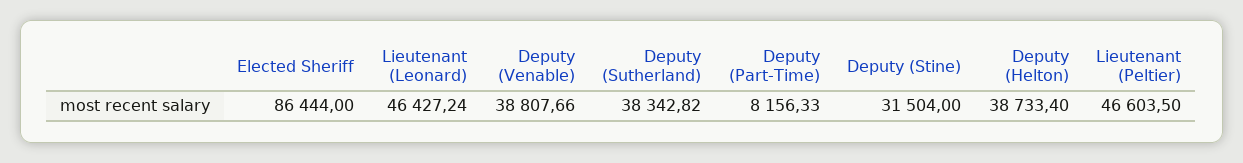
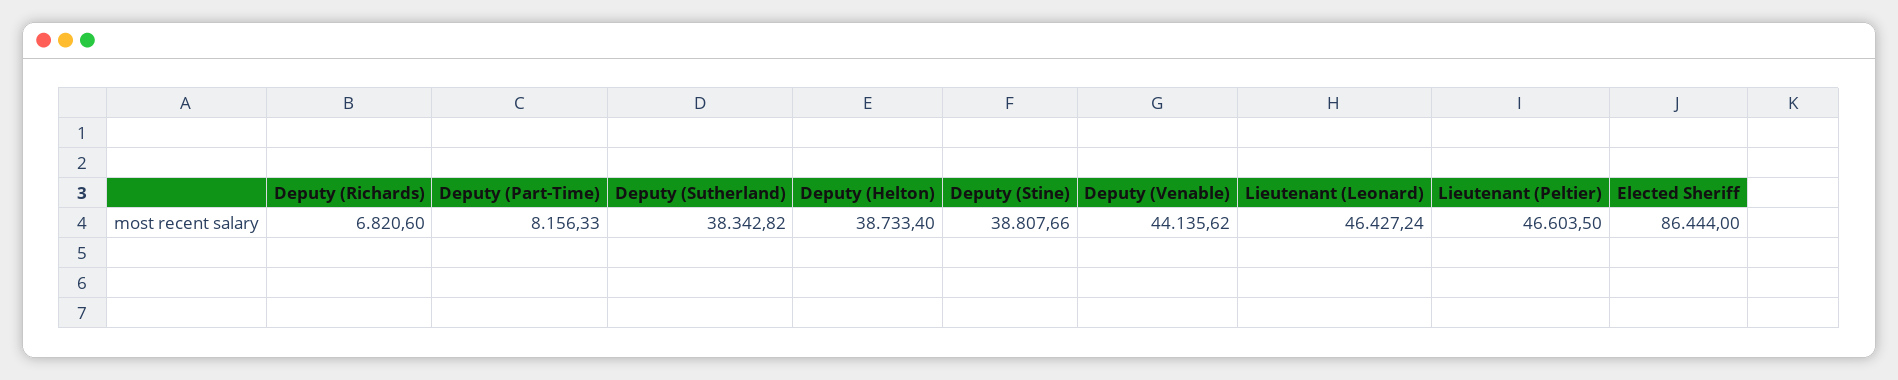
Deputy (Venable): 38807.66 -> 44135.62
Deputy (Stine): 31504 -> 38807.66
Deputy (Richards): none -> 6820.6

